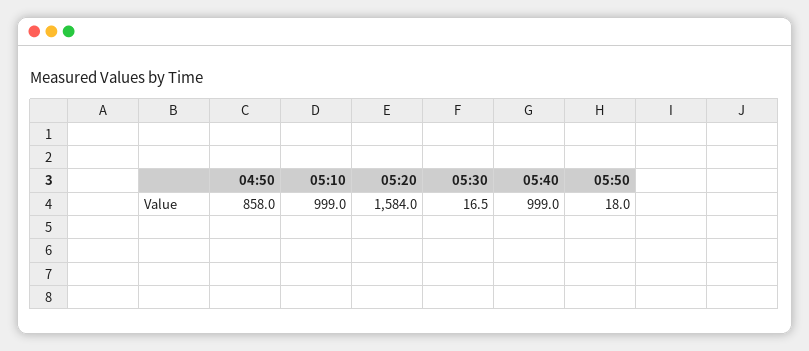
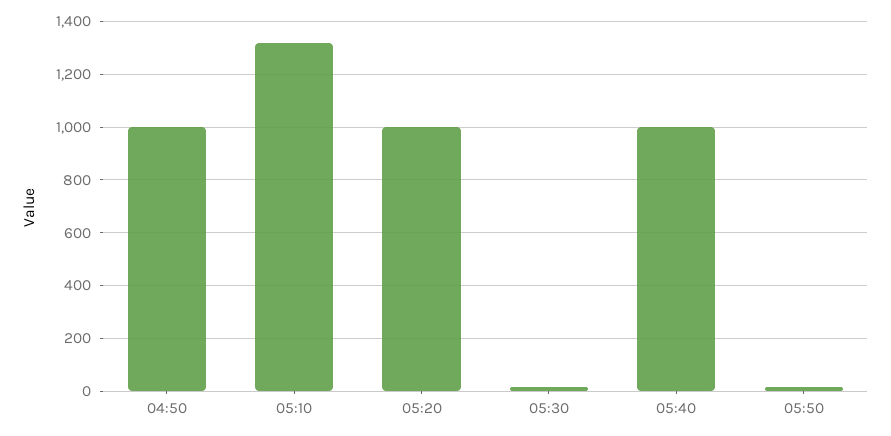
04:50: 858 -> 1000
05:10: 999 -> 1325
05:20: 1584 -> 1000

